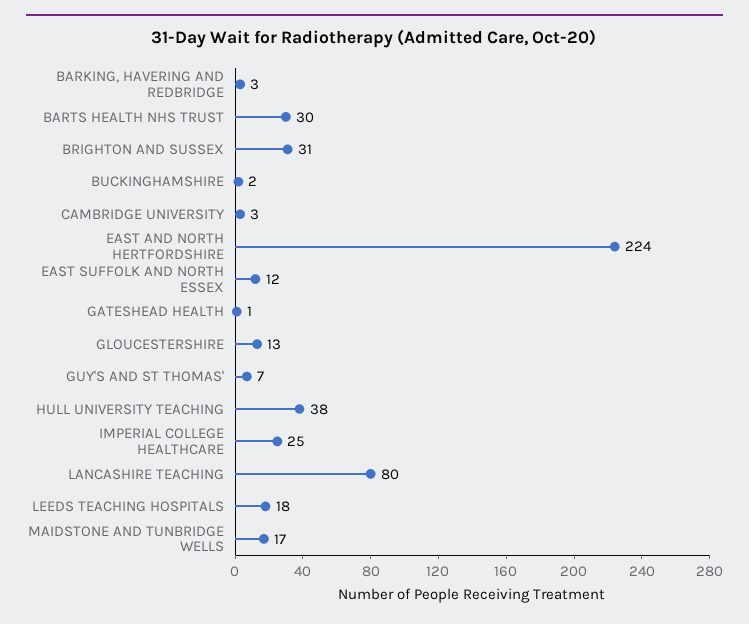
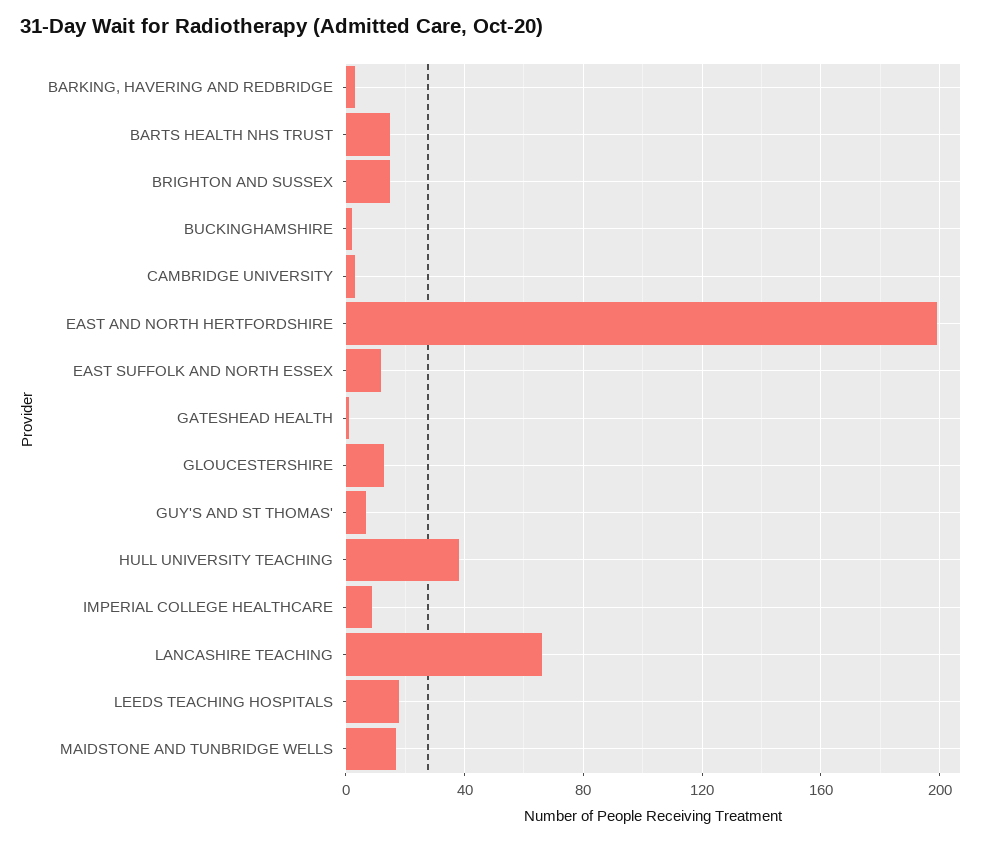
BARTS HEALTH NHS TRUST: 30 -> 15
BRIGHTON AND SUSSEX: 31 -> 15
EAST AND NORTH HERTFORDSHIRE: 224 -> 200
IMPERIAL COLLEGE HEALTHCARE: 25 -> 10
LANCASHIRE TEACHING: 80 -> 65

